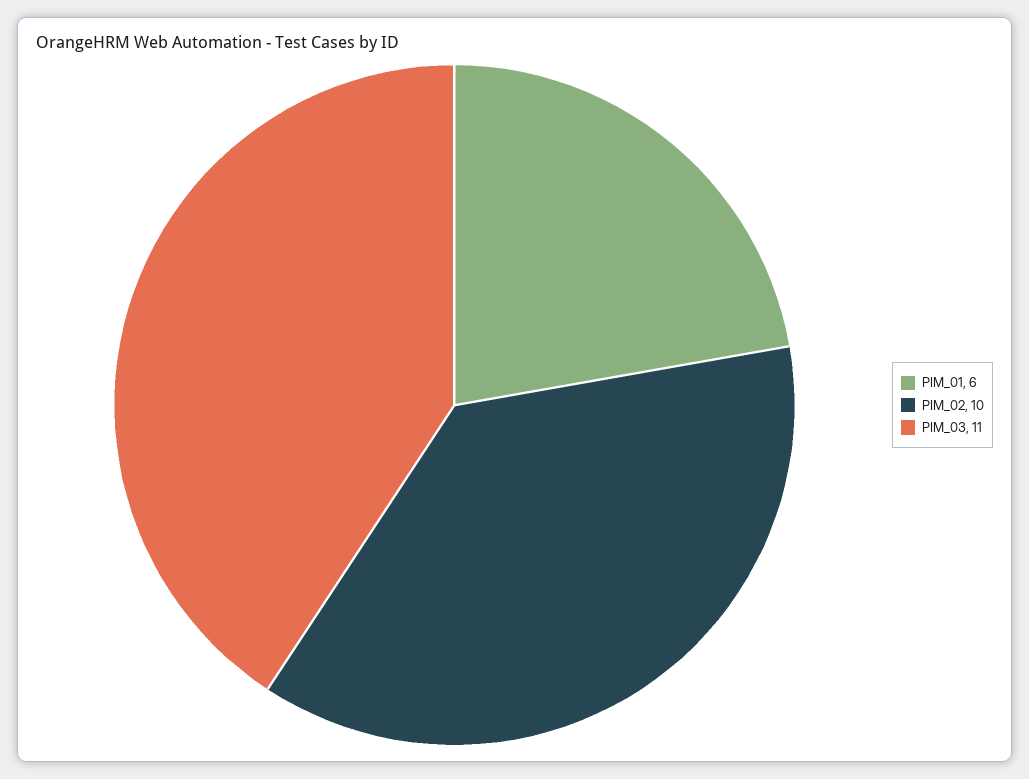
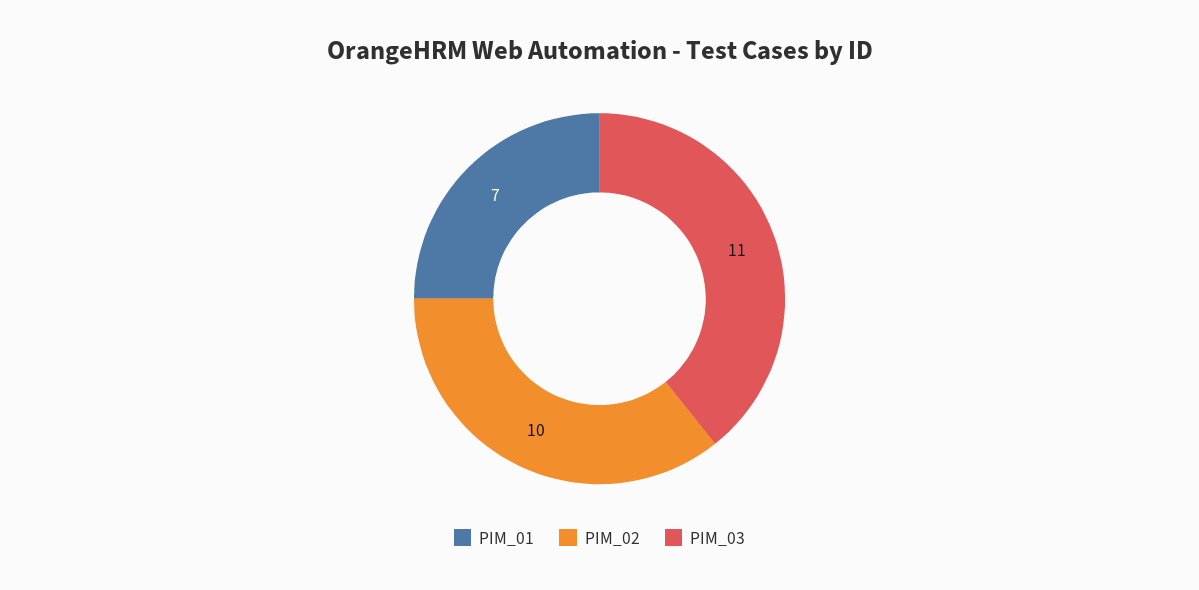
PIM_01: 6 -> 7

